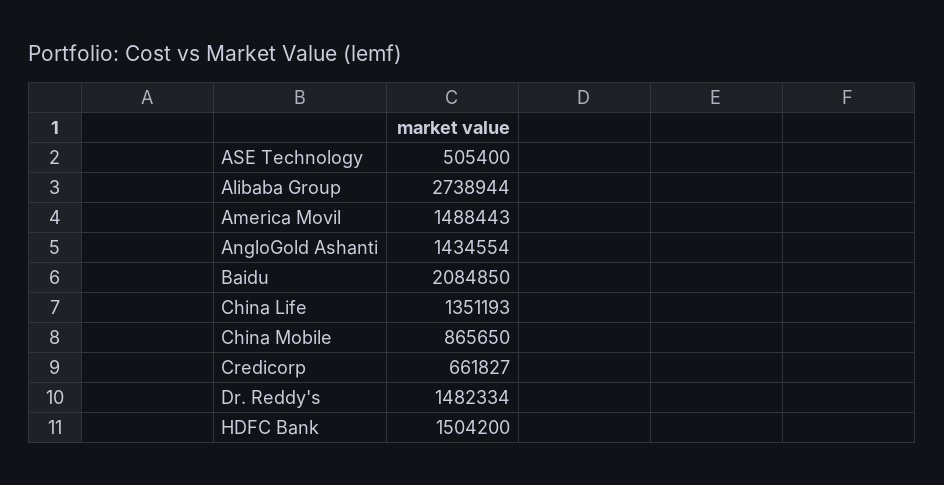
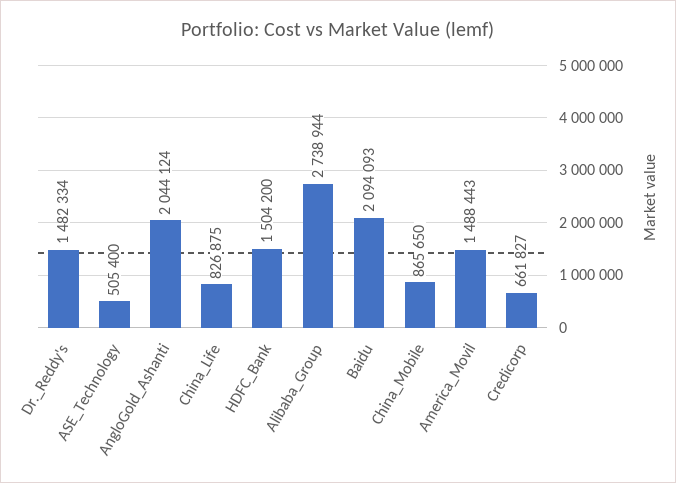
AngloGold Ashanti: 1434554 -> 2044124
Baidu: 2084850 -> 2094093
China Life: 1351193 -> 826875

